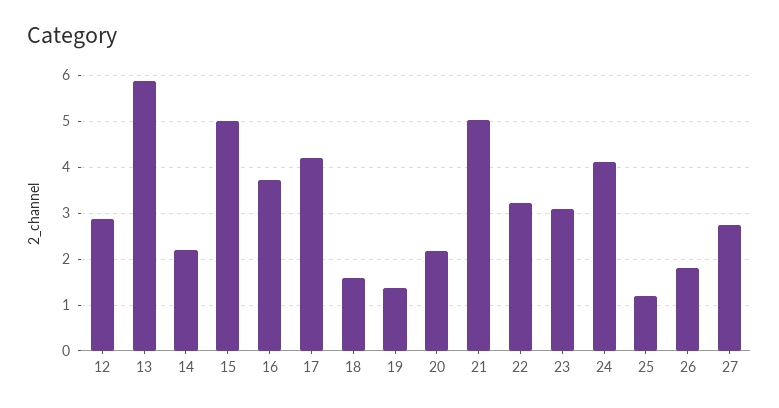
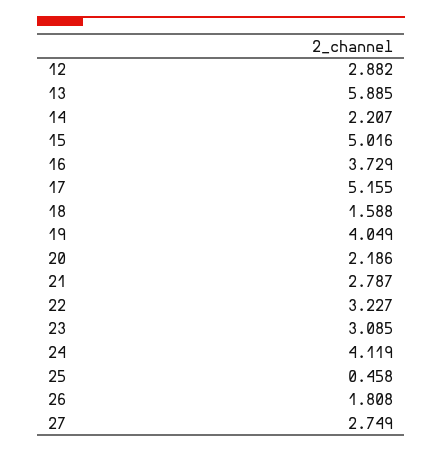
17: 4.2 -> 5.155
19: 1.4 -> 4.049
21: 5 -> 2.787
25: 1.2 -> 0.458

